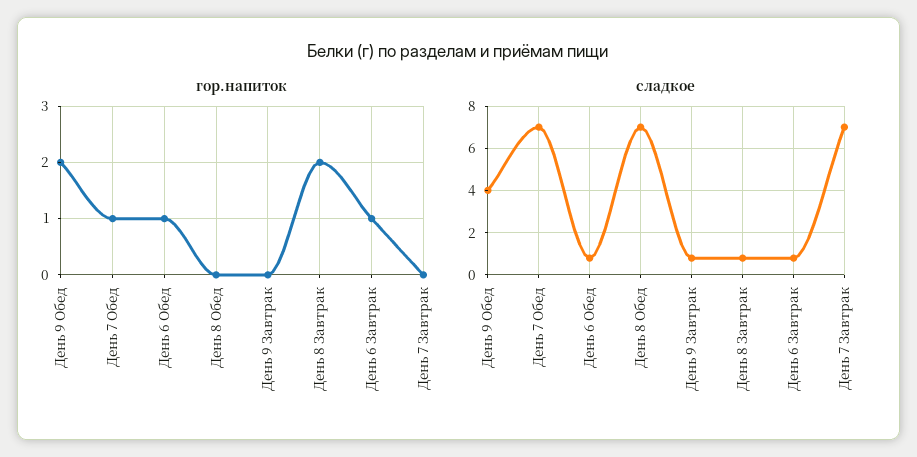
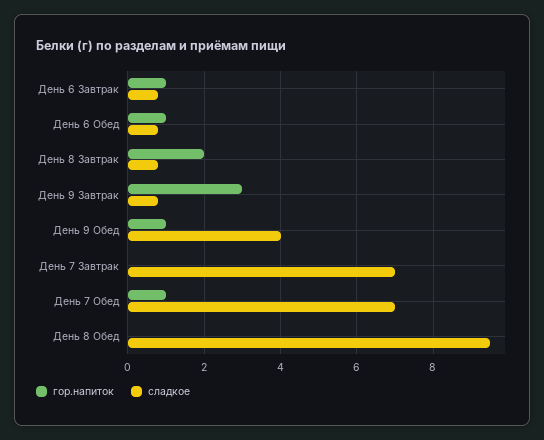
гор.напиток, День 9 Обед: 2 -> 1
гор.напиток, День 9 Завтрак: 0 -> 3
сладкое, День 8 Обед: 7 -> 9.5

